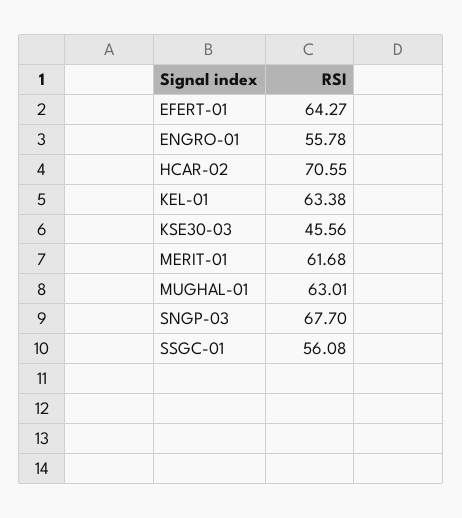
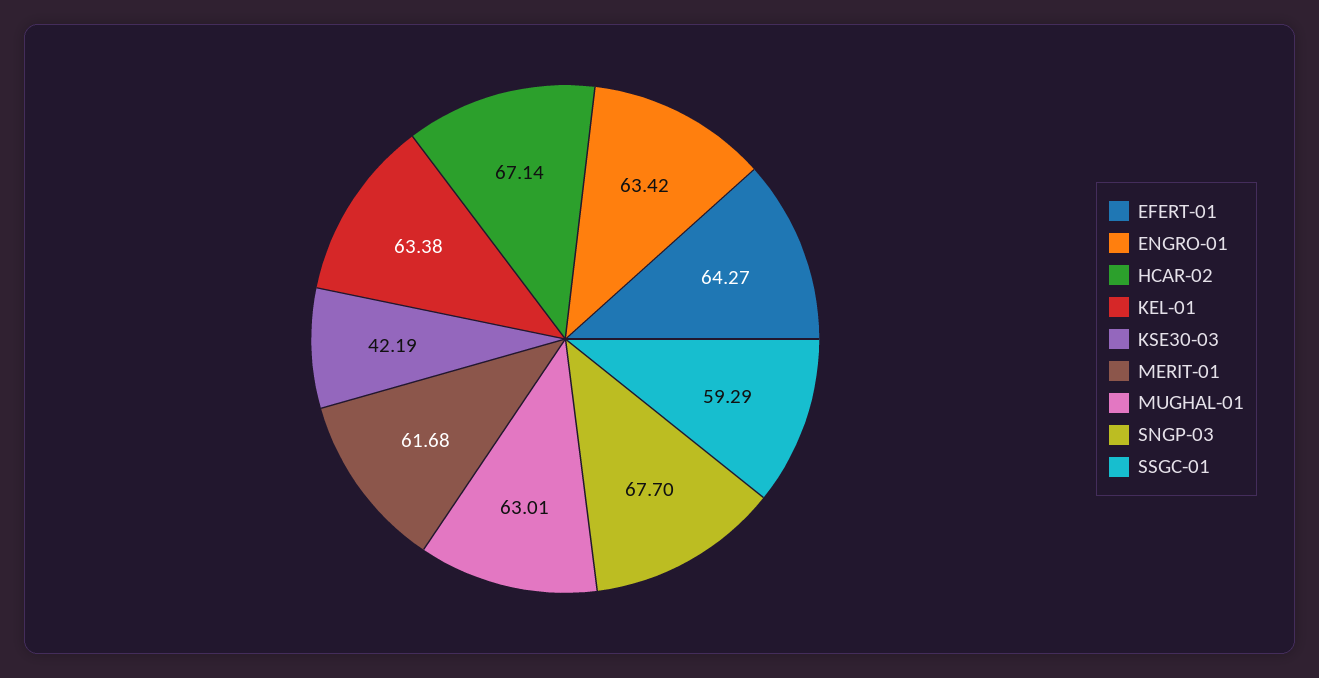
ENGRO-01: 55.78 -> 63.42
HCAR-02: 70.55 -> 67.14
KSE30-03: 45.56 -> 42.19
SSGC-01: 56.08 -> 59.29

